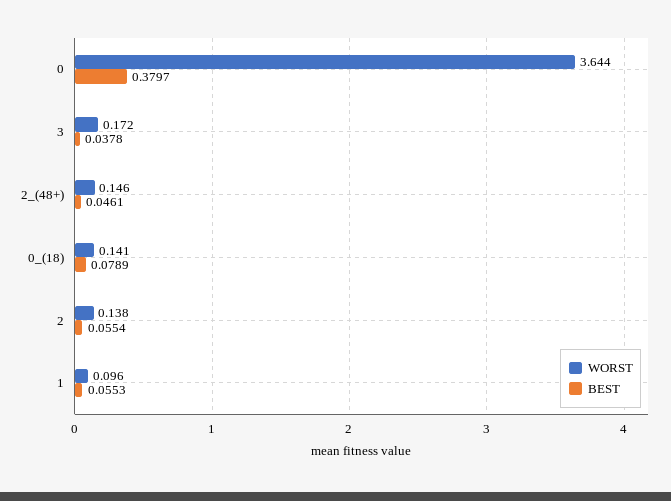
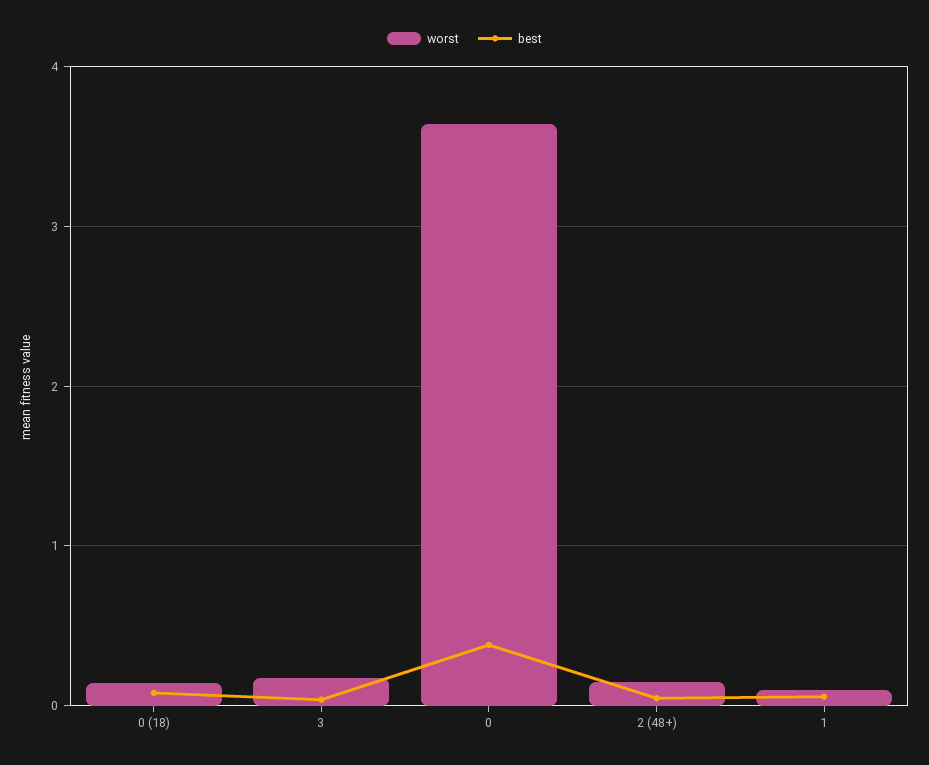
WORST, 2: 0.138 -> none
BEST, 2: 0.0554 -> none

